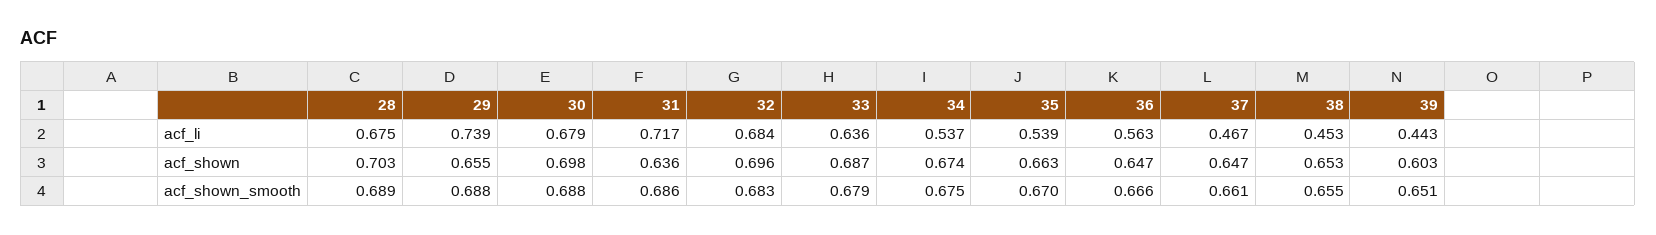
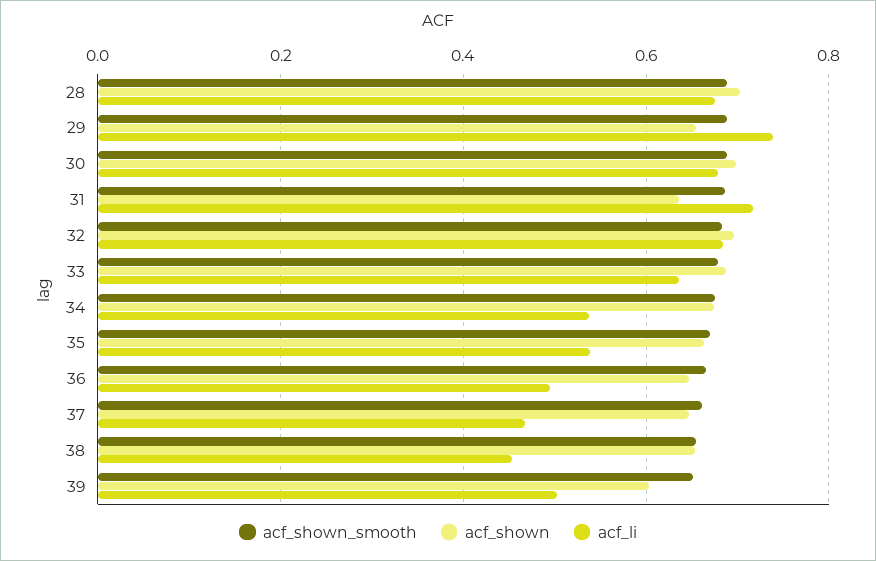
acf_li, 36: 0.563 -> 0.5
acf_li, 39: 0.443 -> 0.5

